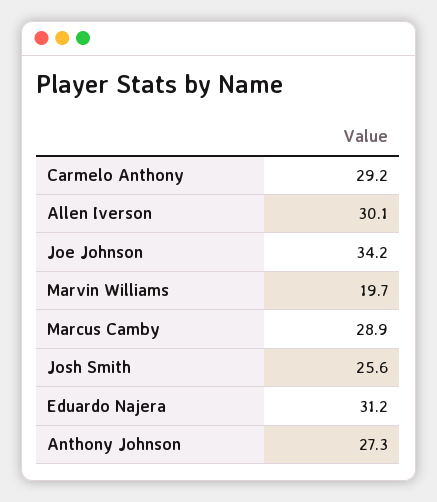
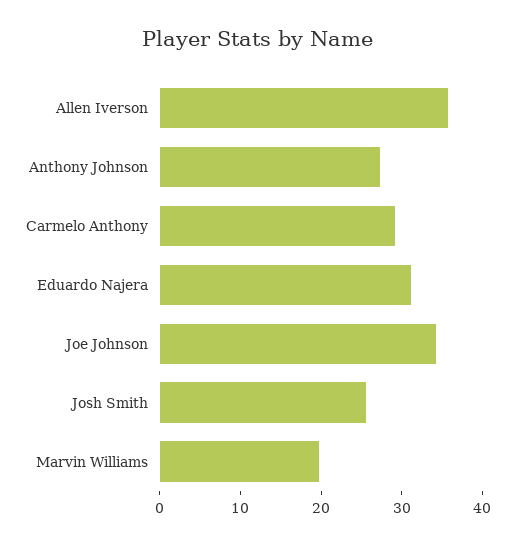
Allen Iverson: 30.1 -> 36
Marcus Camby: 28.9 -> none

